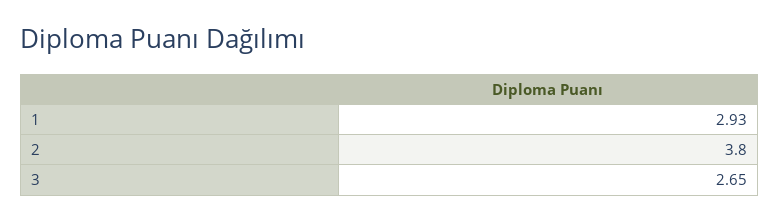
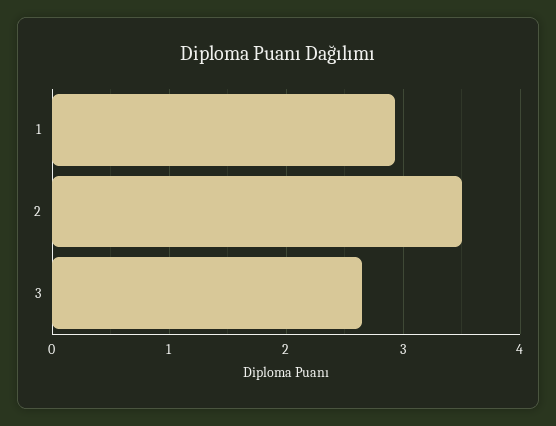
2: 3.8 -> 3.5

